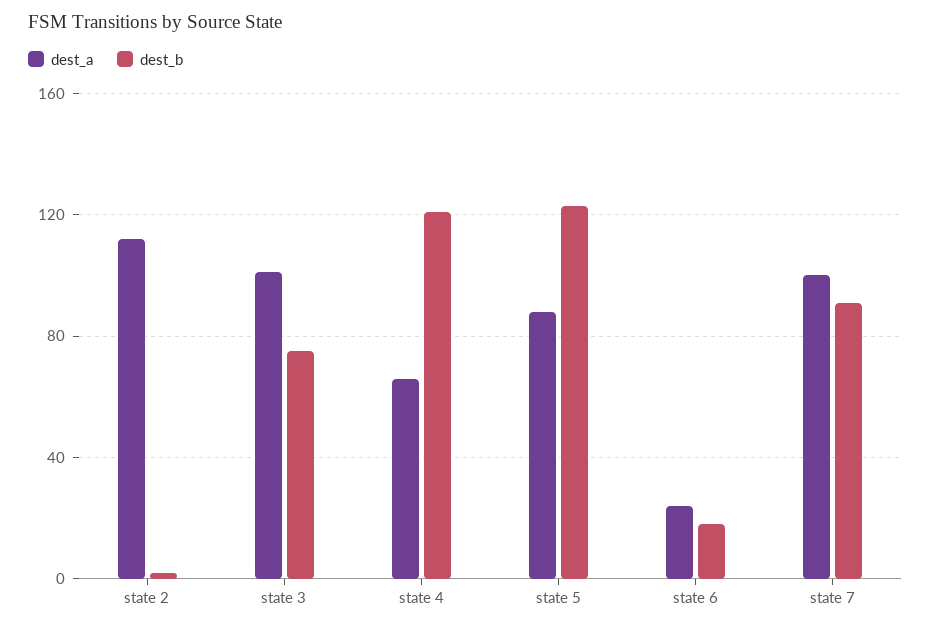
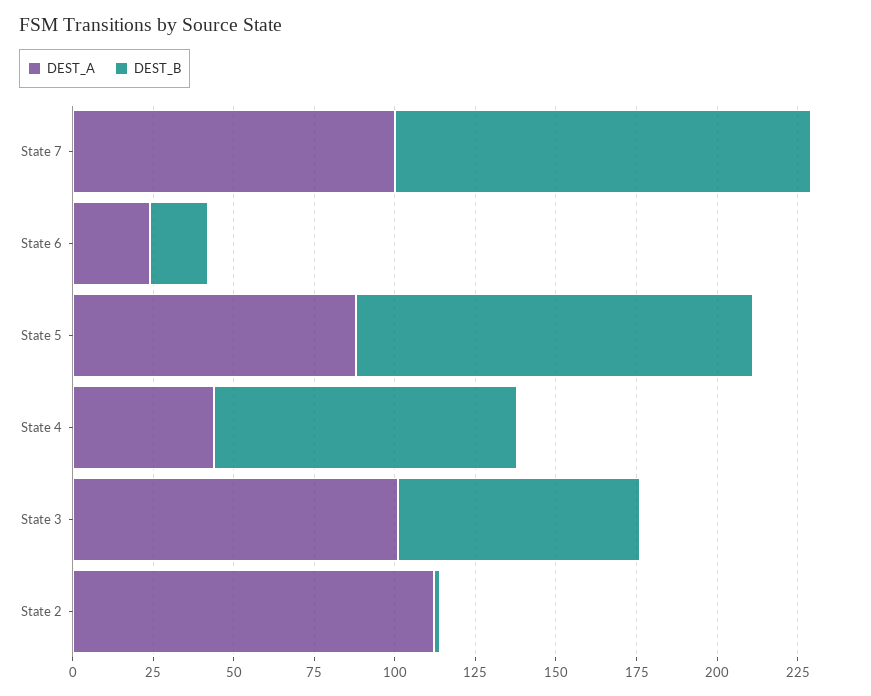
dest_a, state 4: 65 -> 45
dest_b, state 4: 120 -> 95
dest_b, state 7: 90 -> 130

